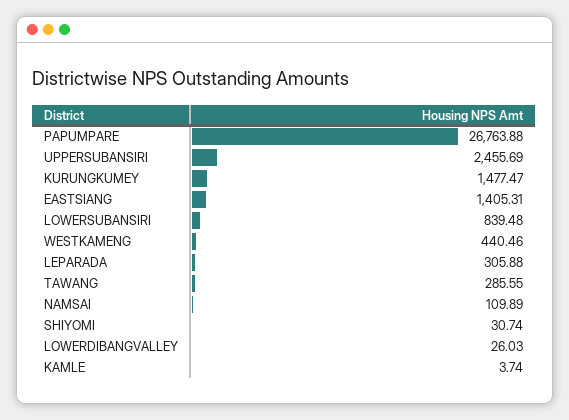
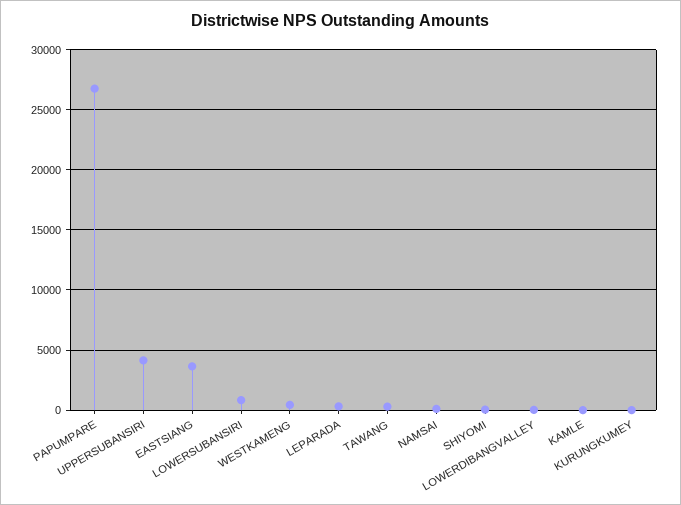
UPPERSUBANSIRI: 2455.69 -> 4000
KURUNGKUMEY: 1477.47 -> 0
EASTSIANG: 1405.31 -> 3500

